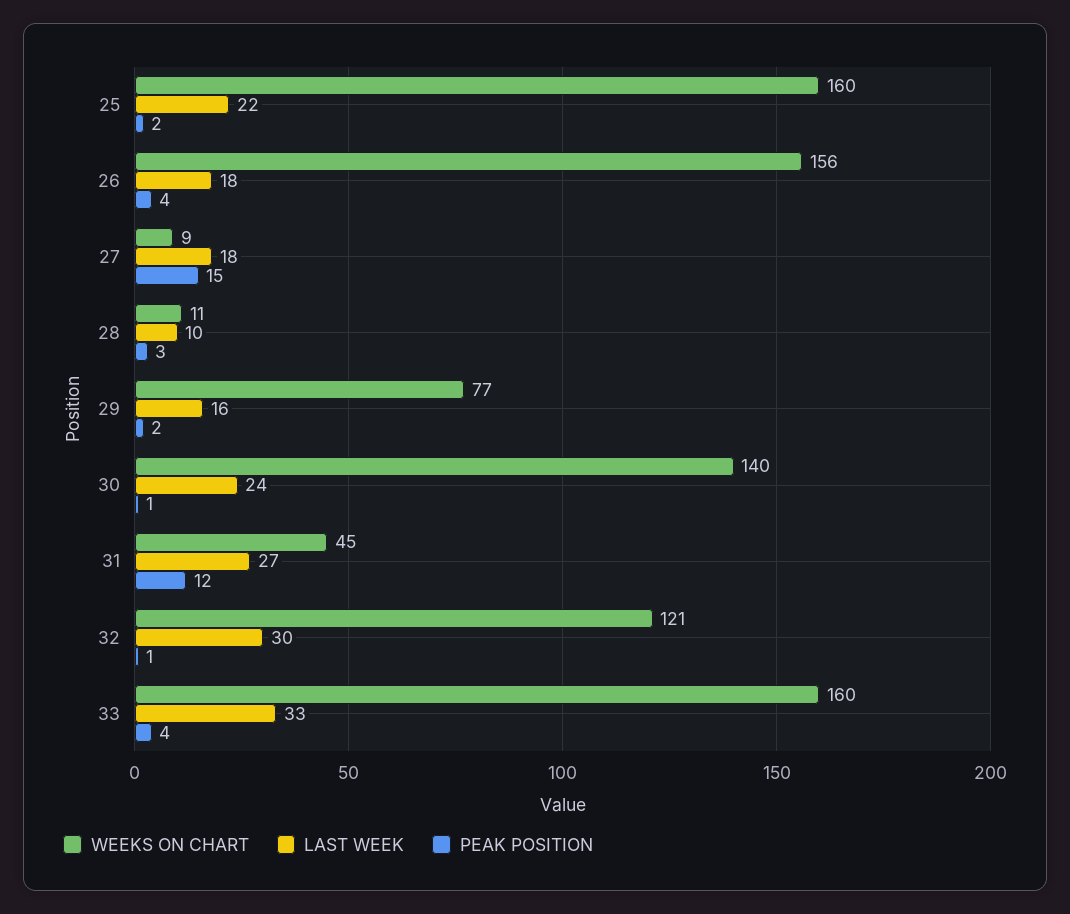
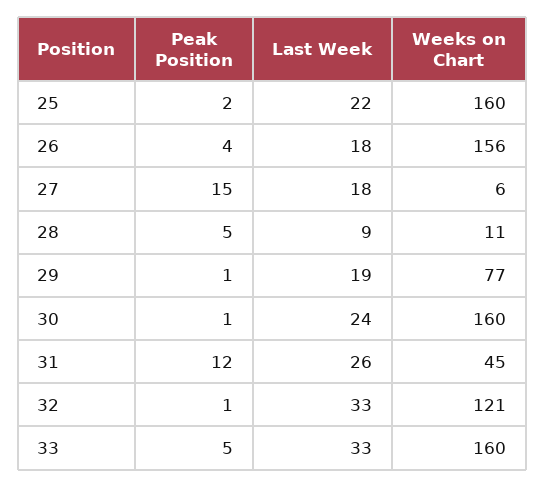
WEEKS ON CHART, 27: 9 -> 6
LAST WEEK, 28: 10 -> 9
PEAK POSITION, 28: 3 -> 5
LAST WEEK, 29: 16 -> 19
PEAK POSITION, 29: 2 -> 1
WEEKS ON CHART, 30: 140 -> 160
LAST WEEK, 31: 27 -> 26
LAST WEEK, 32: 30 -> 33
PEAK POSITION, 33: 4 -> 5

